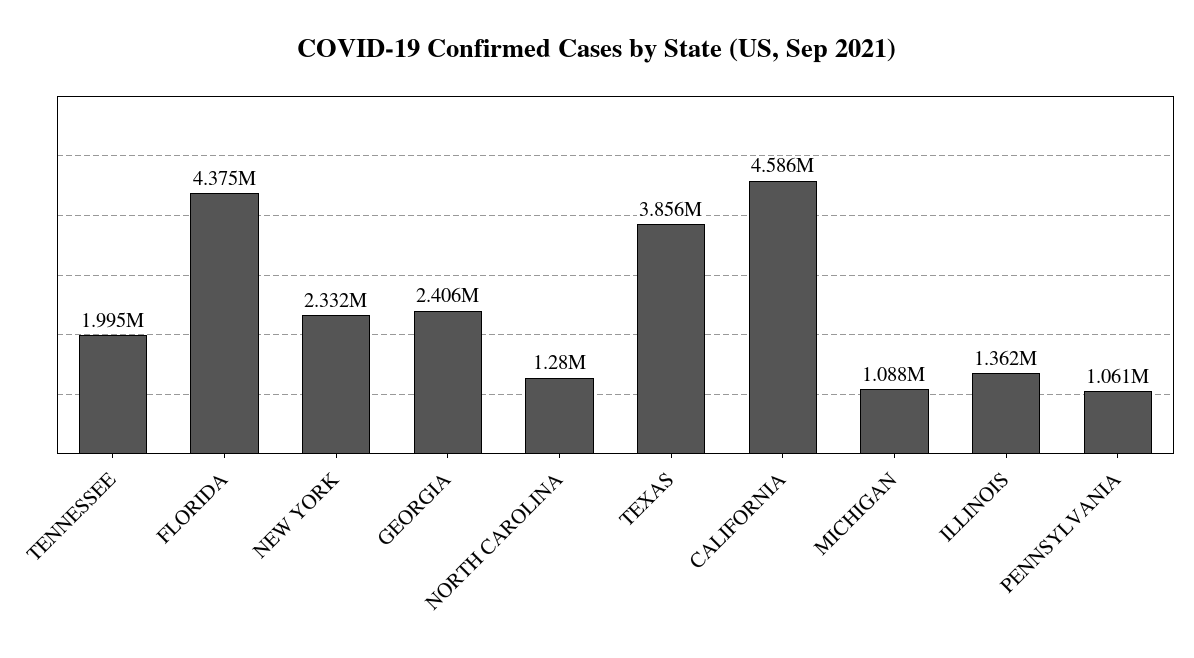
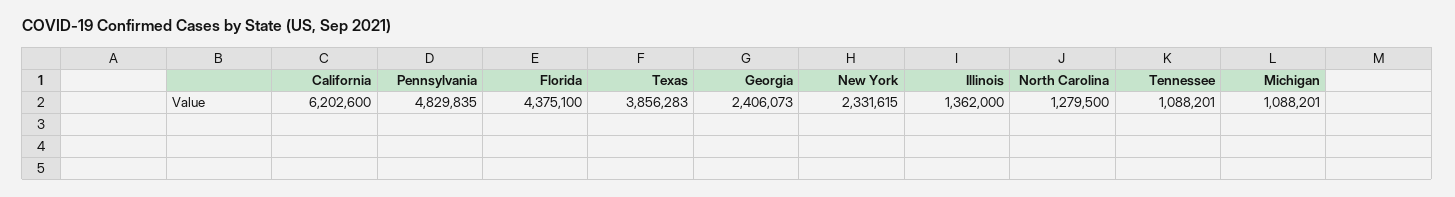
TENNESSEE: 1995000 -> 1088201
CALIFORNIA: 4586000 -> 6202600
PENNSYLVANIA: 1061000 -> 4829835

